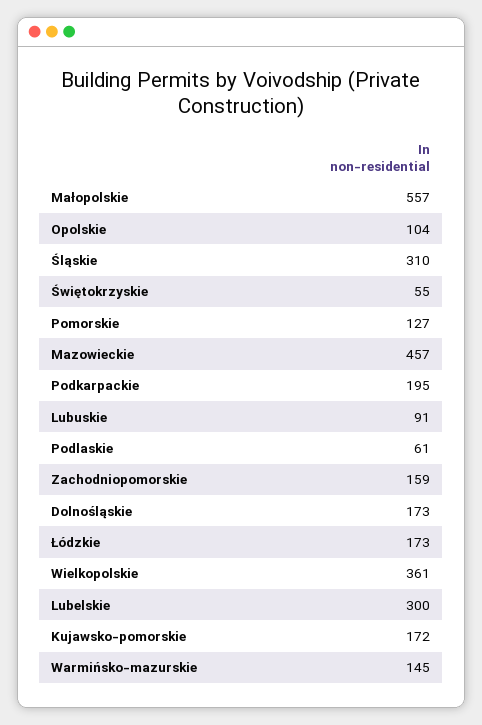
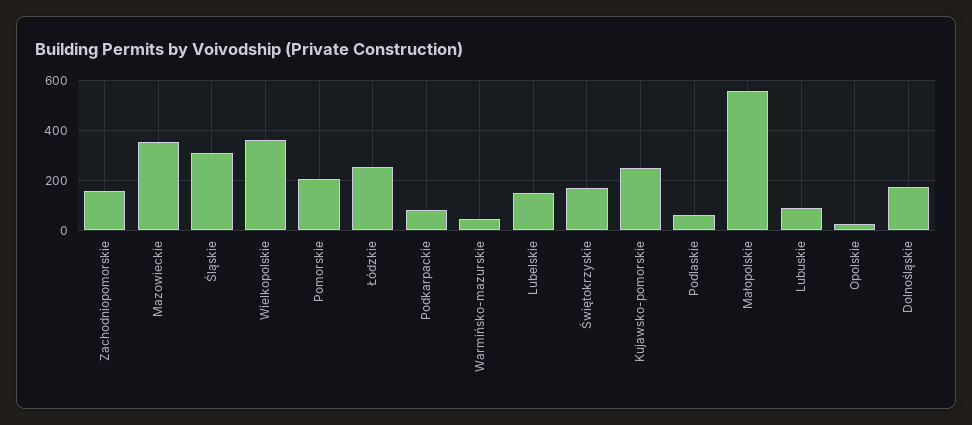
Opolskie: 104 -> 25
Świętokrzyskie: 55 -> 175
Pomorskie: 127 -> 200
Mazowieckie: 457 -> 350
Podkarpackie: 195 -> 75
Łódzkie: 173 -> 250
Lubelskie: 300 -> 150
Kujawsko-pomorskie: 172 -> 250
Warmińsko-mazurskie: 145 -> 50

